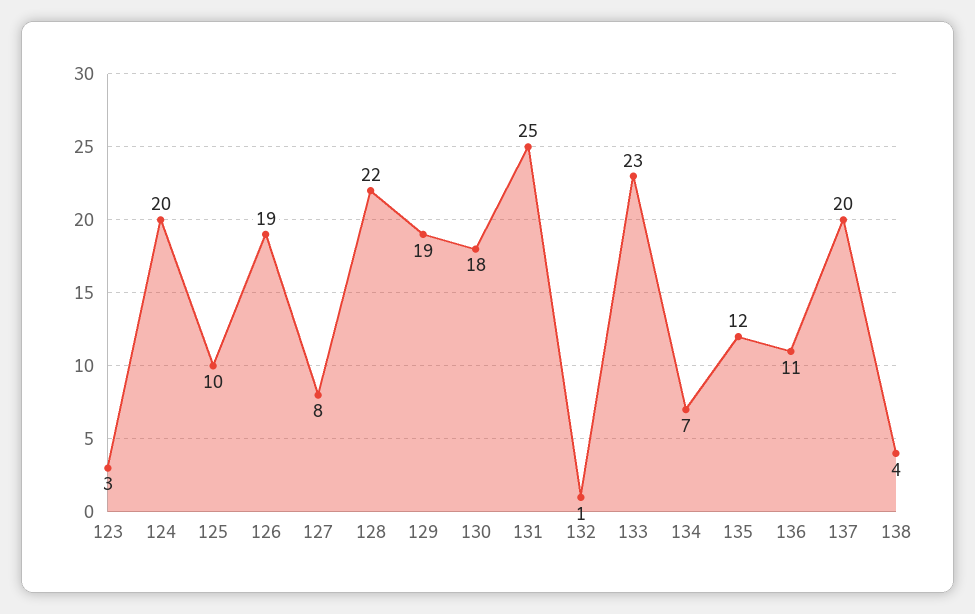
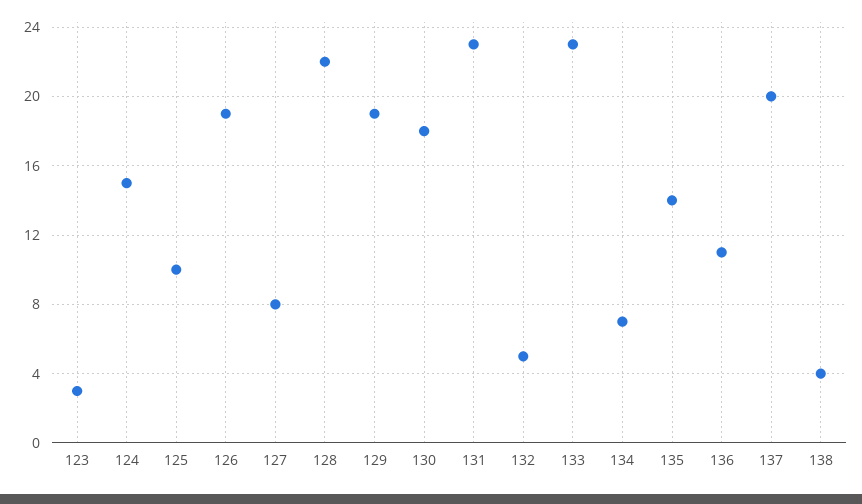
124: 20 -> 15
131: 25 -> 23
132: 1 -> 5
135: 12 -> 14

